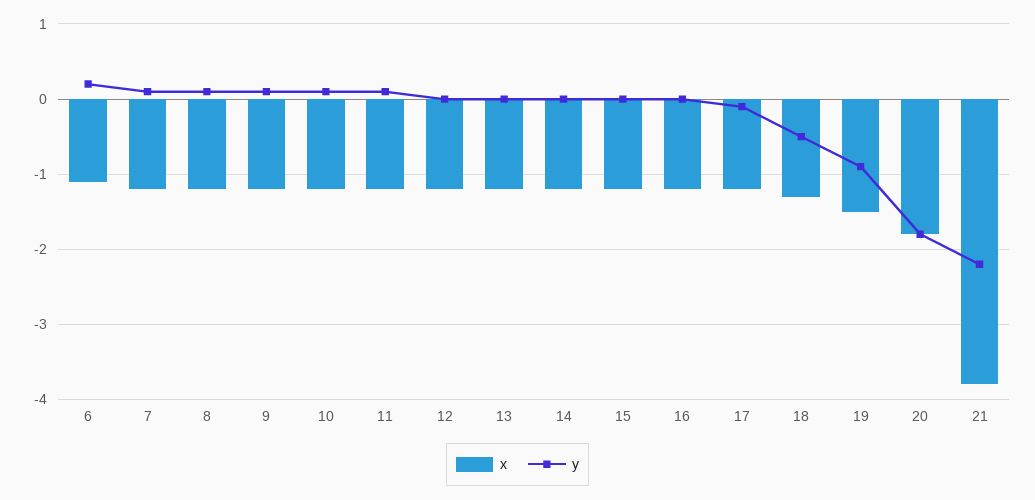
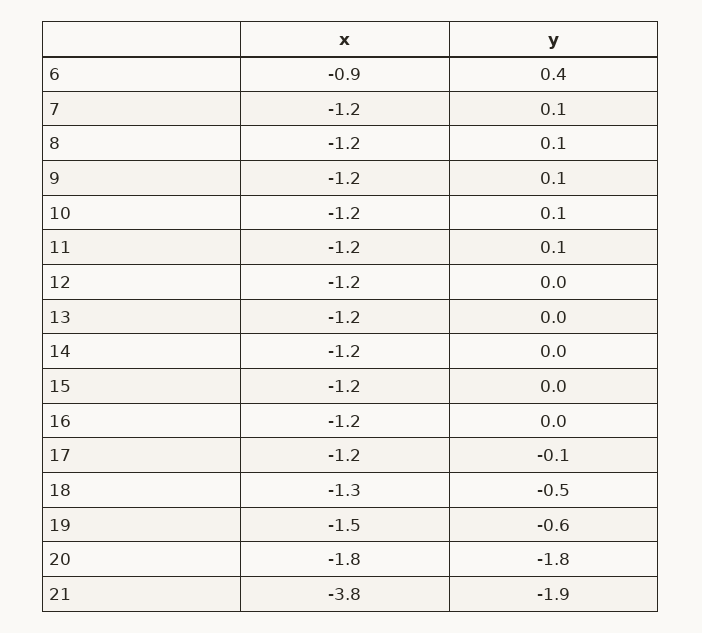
x, 6: -1.1 -> -0.9
y, 6: 0.2 -> 0.4
y, 19: -0.9 -> -0.6
y, 21: -2.2 -> -1.9

